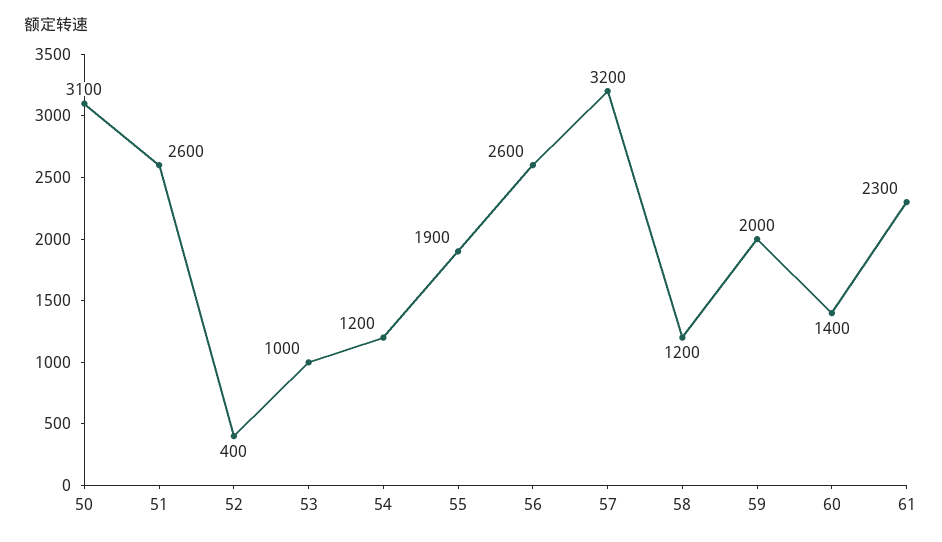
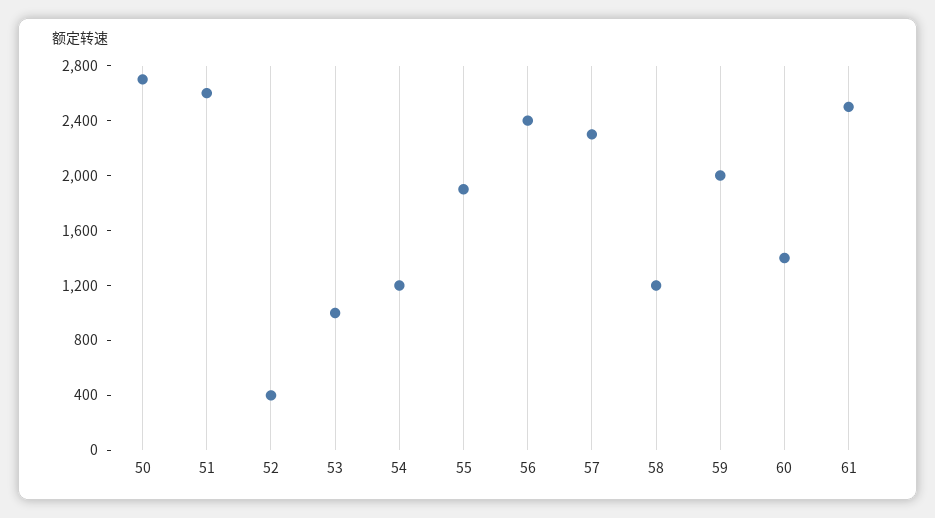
50: 3100 -> 2700
56: 2600 -> 2400
57: 3200 -> 2300
61: 2300 -> 2500

